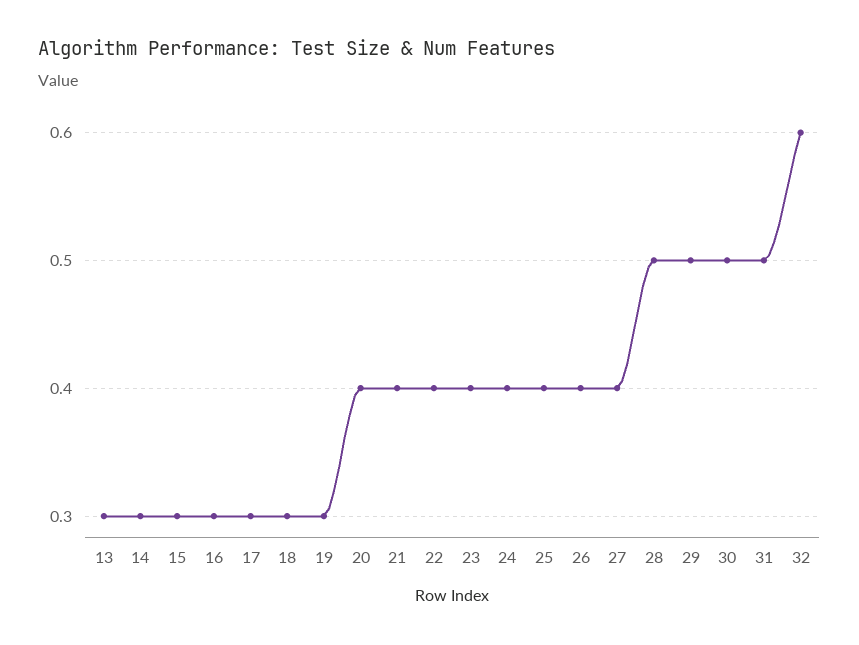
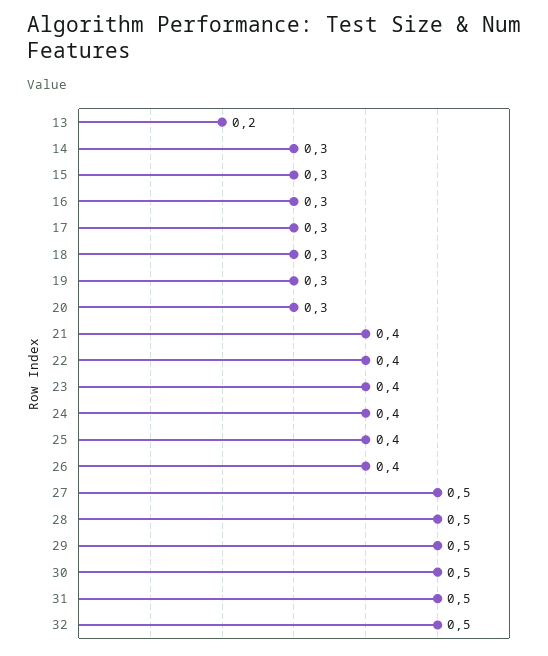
13: 0.3 -> 0.2
20: 0.4 -> 0.3
27: 0.4 -> 0.5
32: 0.6 -> 0.5

